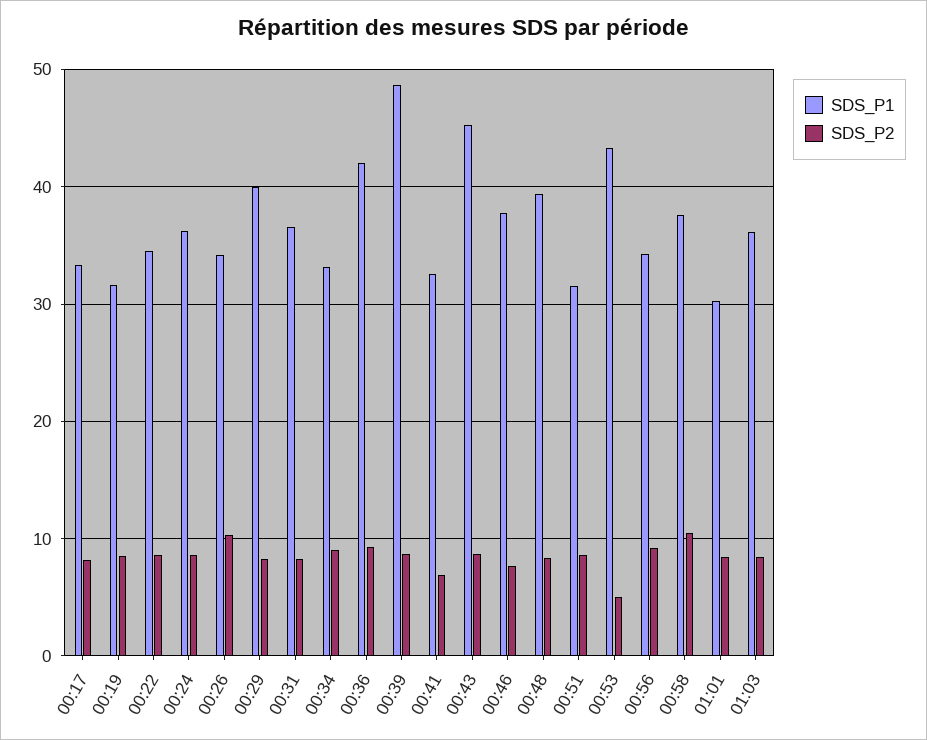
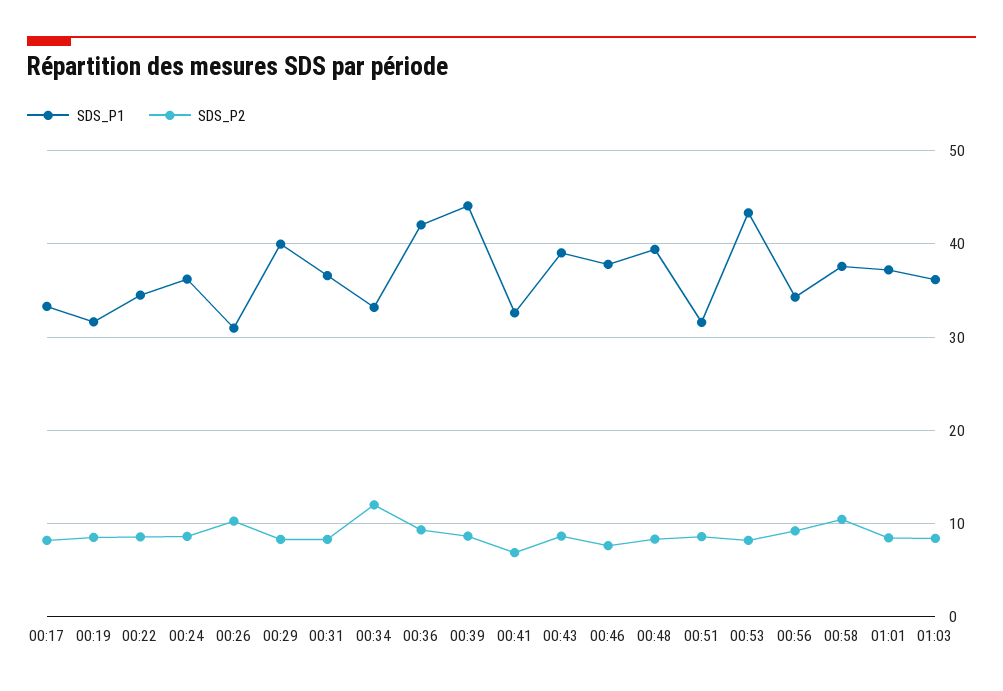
SDS_P1, 00:26: 34 -> 31
SDS_P2, 00:34: 9 -> 12
SDS_P1, 00:39: 49 -> 44
SDS_P1, 00:43: 45 -> 39
SDS_P2, 00:53: 5 -> 8
SDS_P1, 01:01: 30 -> 37

